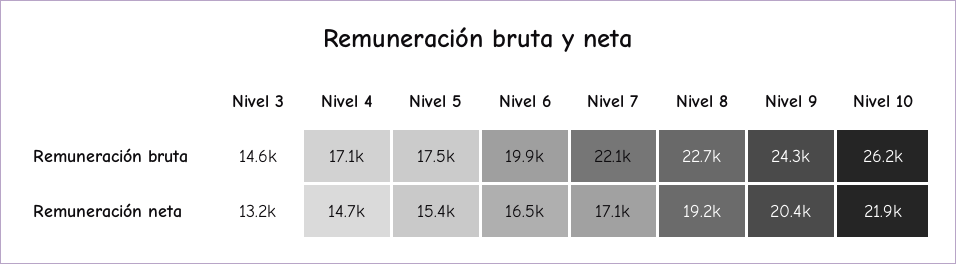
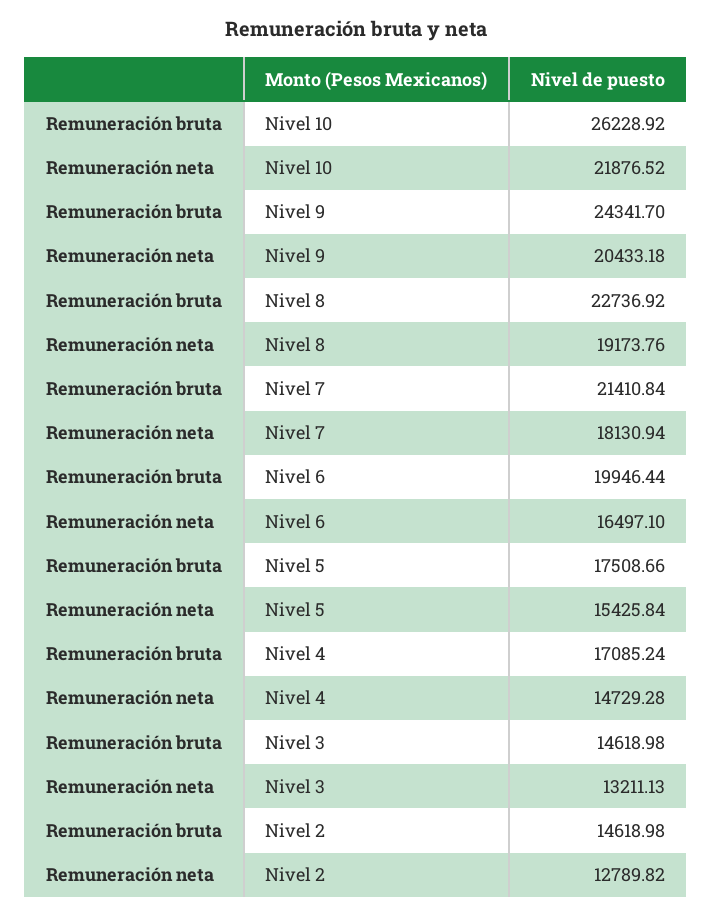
Nivel 7, Remuneración bruta: 22100 -> 21410.84
Nivel 7, Remuneración neta: 17100 -> 18130.94
Nivel 2, Remuneración bruta: none -> 14618.98
Nivel 2, Remuneración neta: none -> 12789.82

